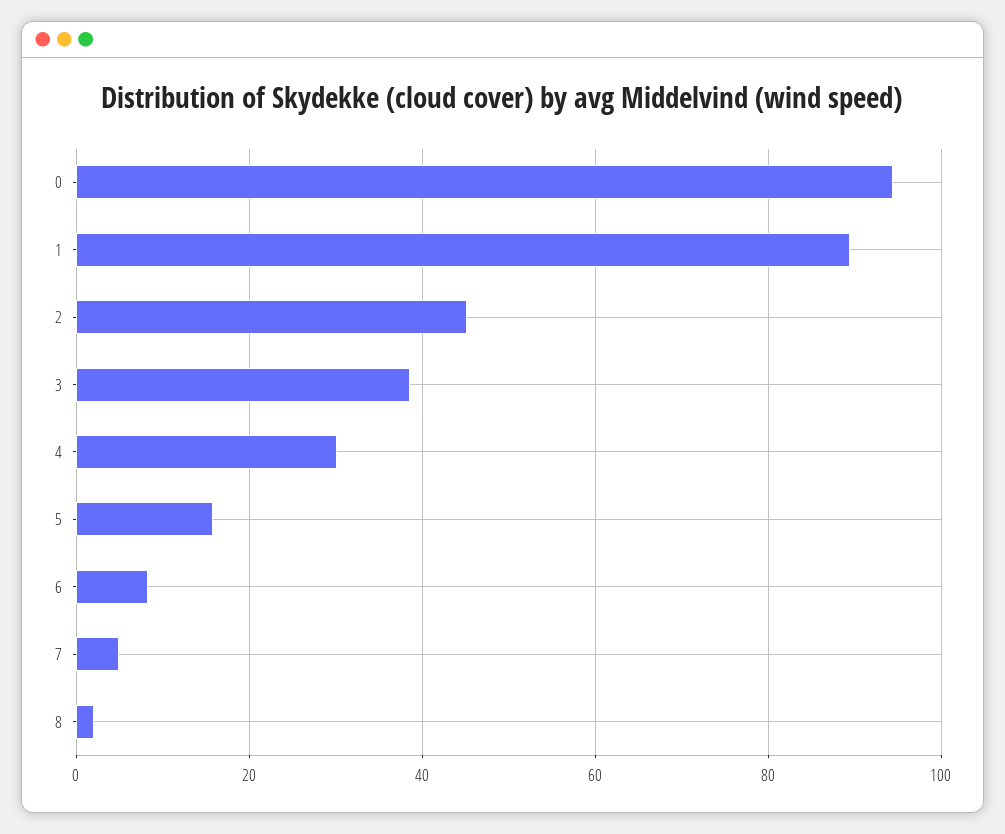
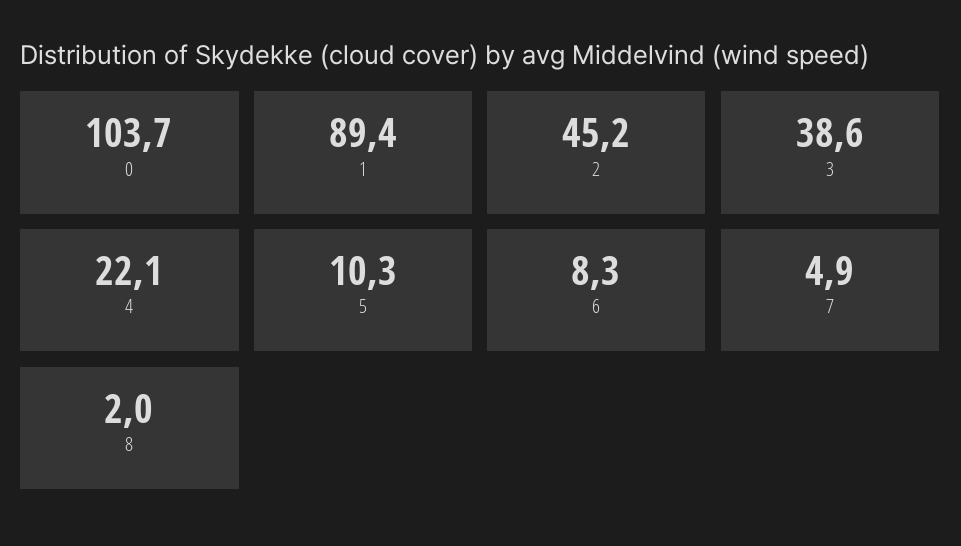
0: 94 -> 103.7
4: 30 -> 22.1
5: 16 -> 10.3

